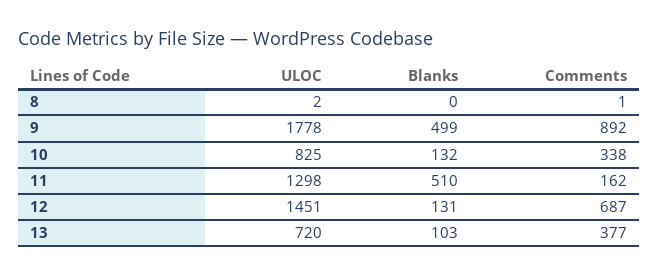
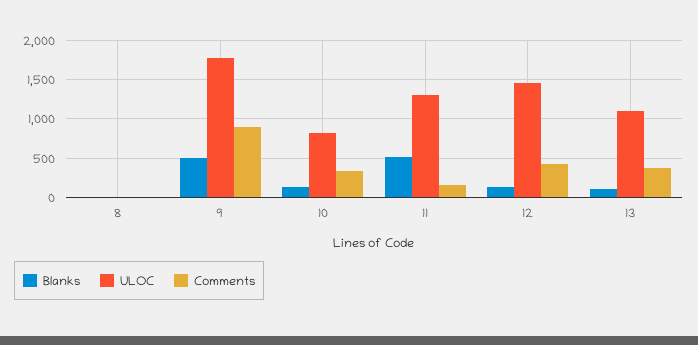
Comments, 12: 687 -> 400
ULOC, 13: 720 -> 1100

